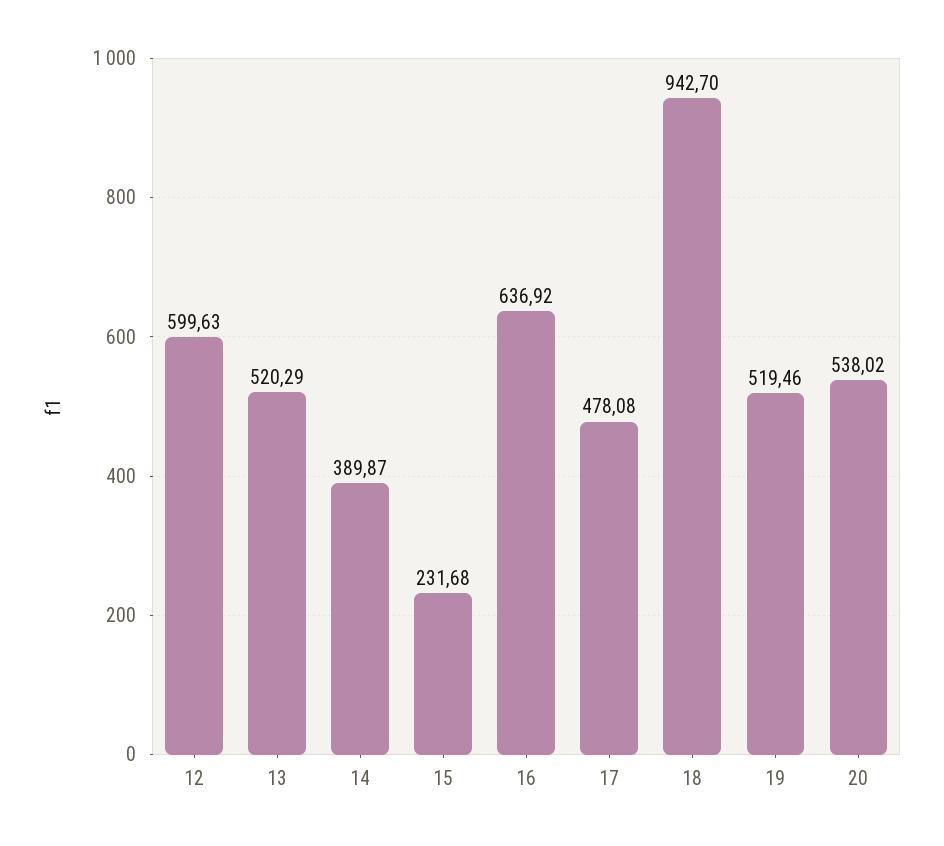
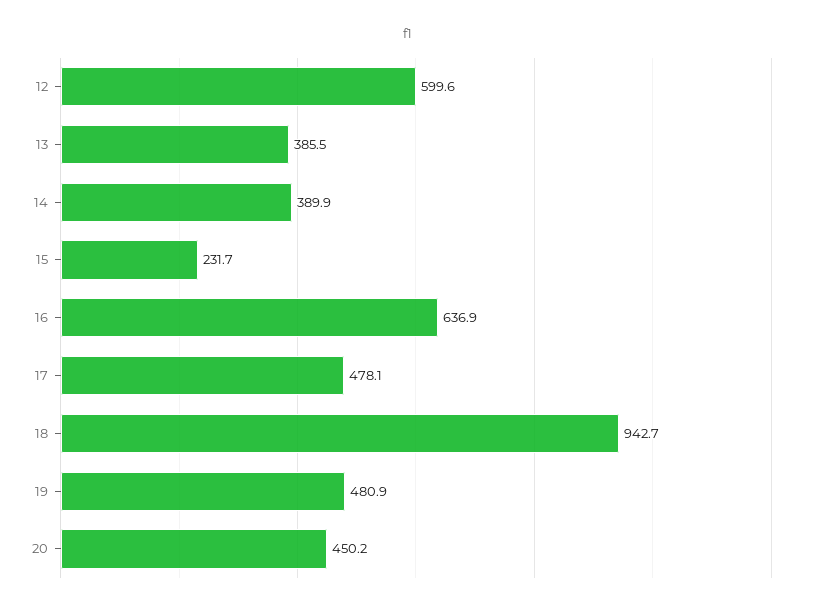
13: 520.29 -> 385.5
19: 519.46 -> 480.9
20: 538.02 -> 450.2

